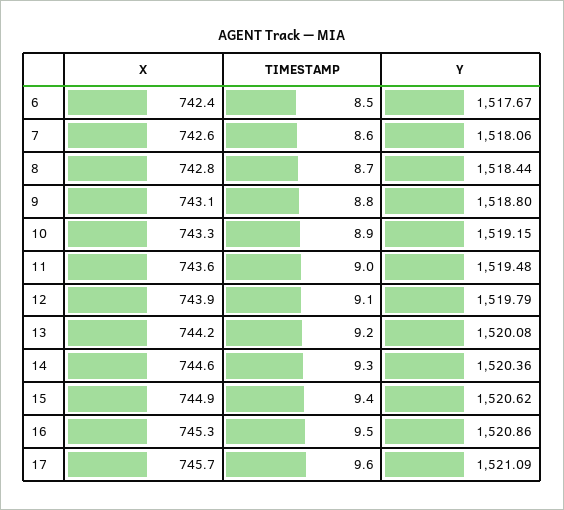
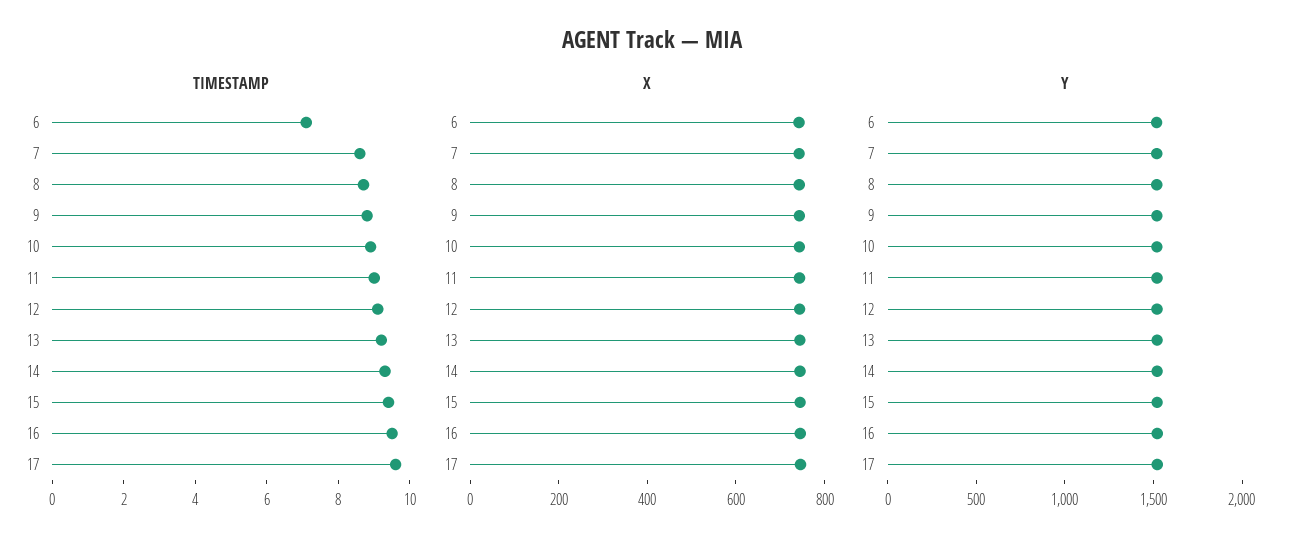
TIMESTAMP, 6: 8.5 -> 7

